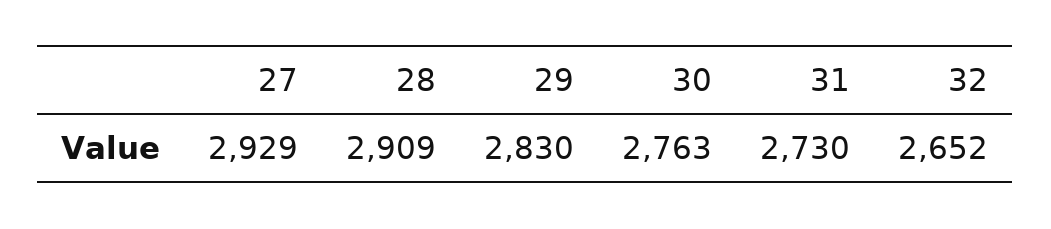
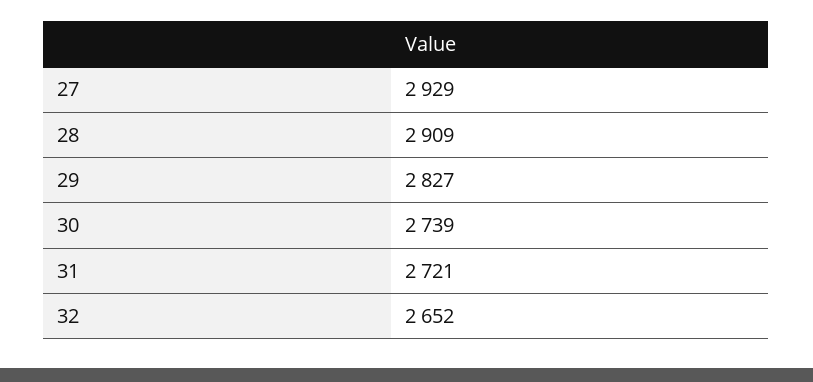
29: 2830 -> 2827
30: 2763 -> 2739
31: 2730 -> 2721

